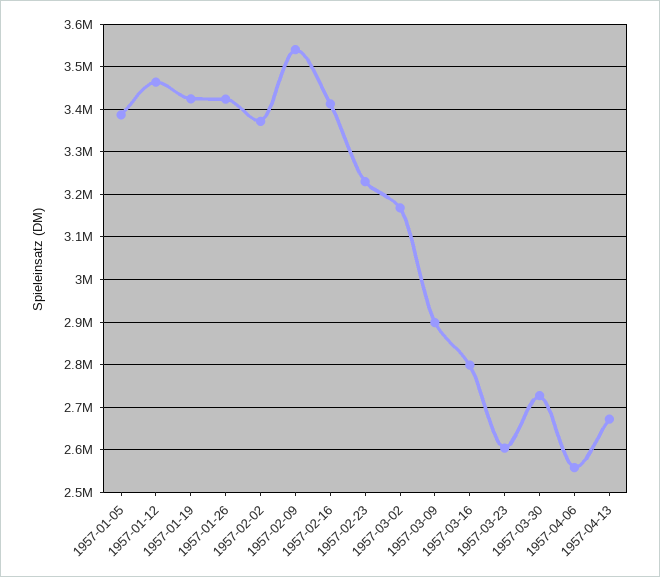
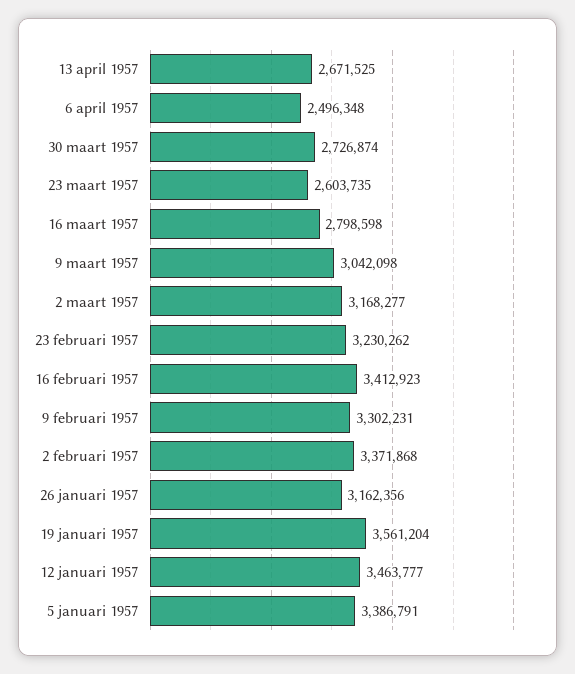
1957-01-19: 3420000 -> 3561204
1957-01-26: 3420000 -> 3162356
1957-02-09: 3540000 -> 3302231
1957-03-09: 2900000 -> 3042098
1957-04-06: 2560000 -> 2496348

